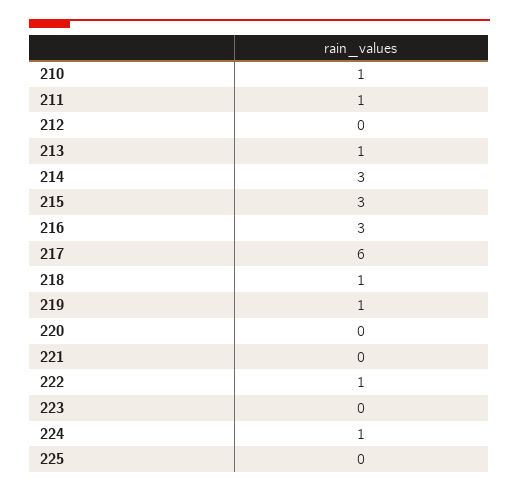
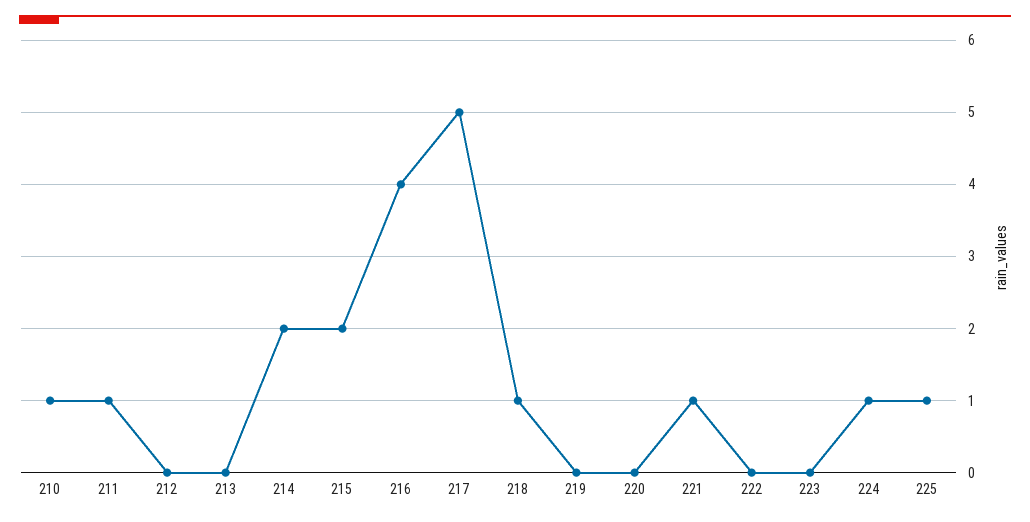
213: 1 -> 0
214: 3 -> 2
215: 3 -> 2
216: 3 -> 4
217: 6 -> 5
219: 1 -> 0
221: 0 -> 1
222: 1 -> 0
225: 0 -> 1

